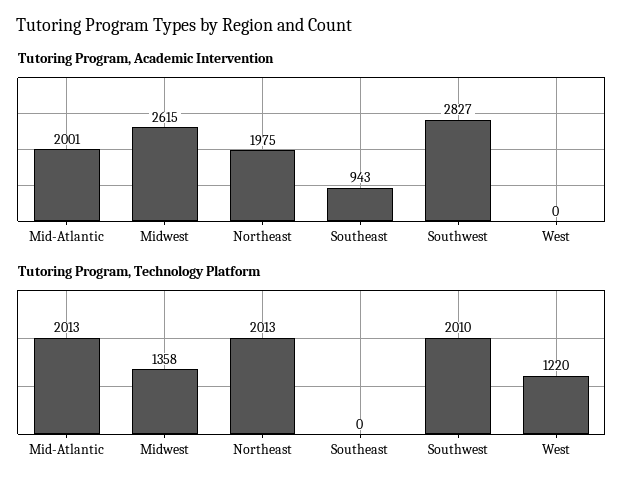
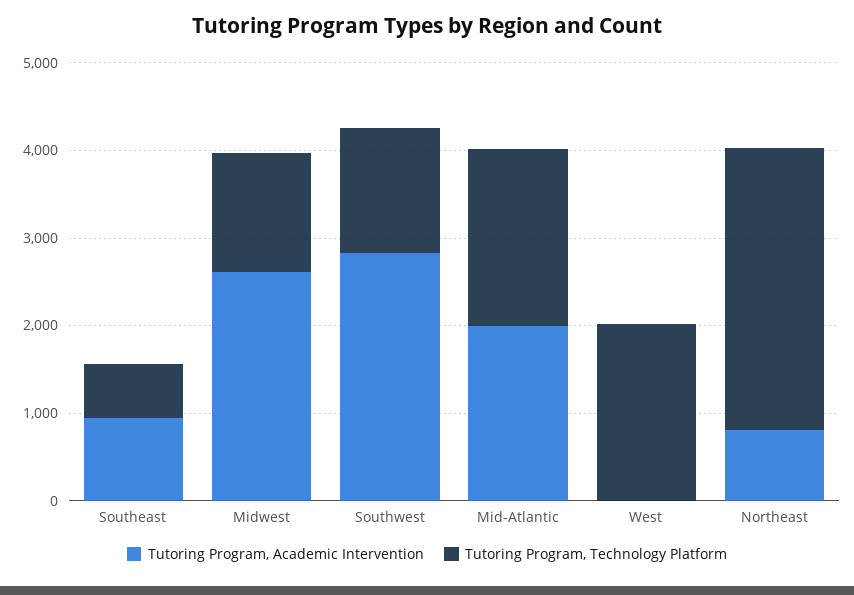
Tutoring Program, Academic Intervention, Northeast: 1975 -> 800
Tutoring Program, Technology Platform, Northeast: 2013 -> 3200
Tutoring Program, Technology Platform, Southeast: 0 -> 600
Tutoring Program, Technology Platform, Southwest: 2010 -> 1400
Tutoring Program, Technology Platform, West: 1220 -> 2000

